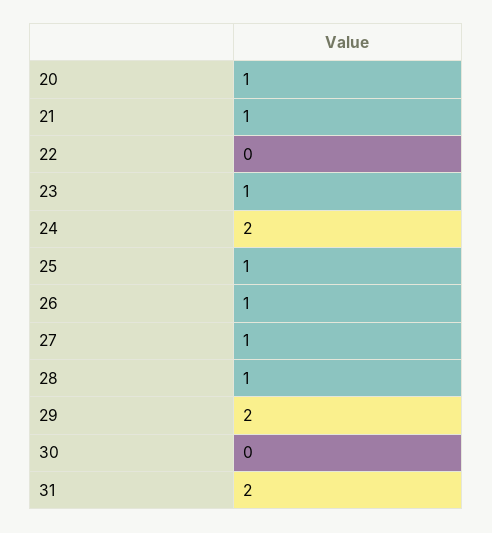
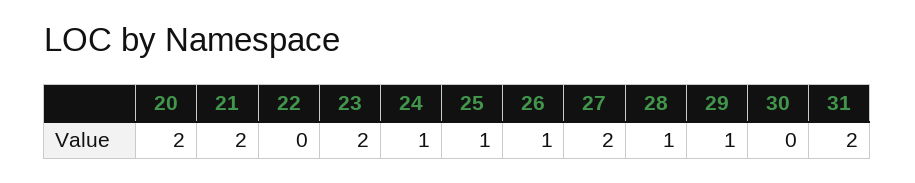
20: 1 -> 2
21: 1 -> 2
23: 1 -> 2
24: 2 -> 1
27: 1 -> 2
29: 2 -> 1

